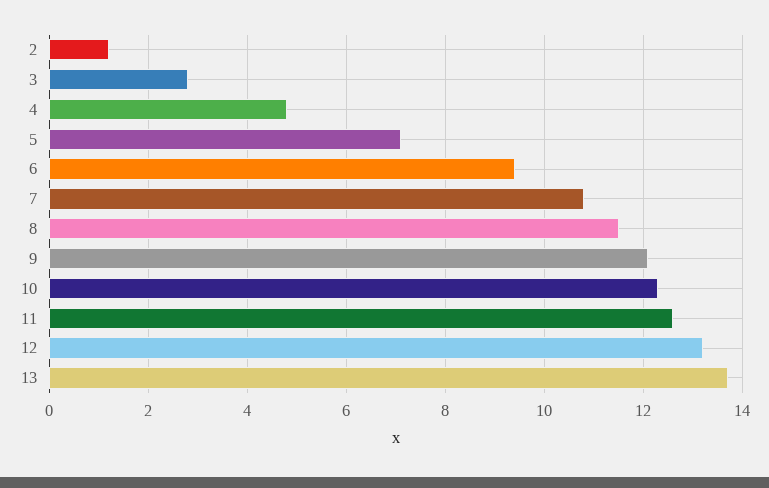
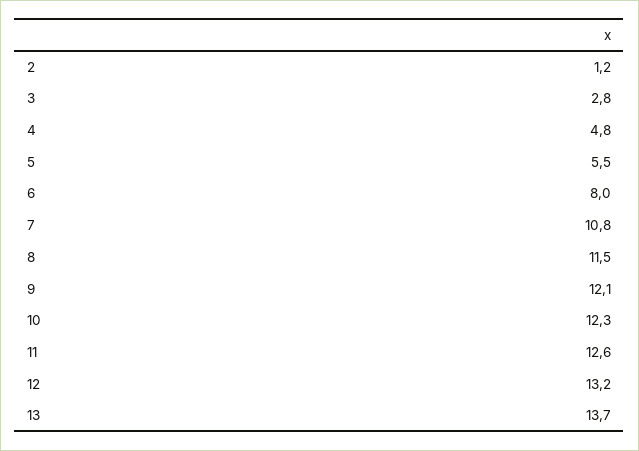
5: 7 -> 5.5
6: 9.5 -> 8

